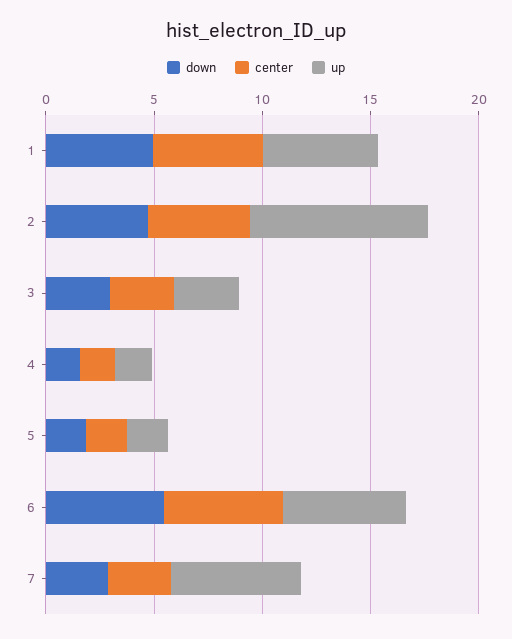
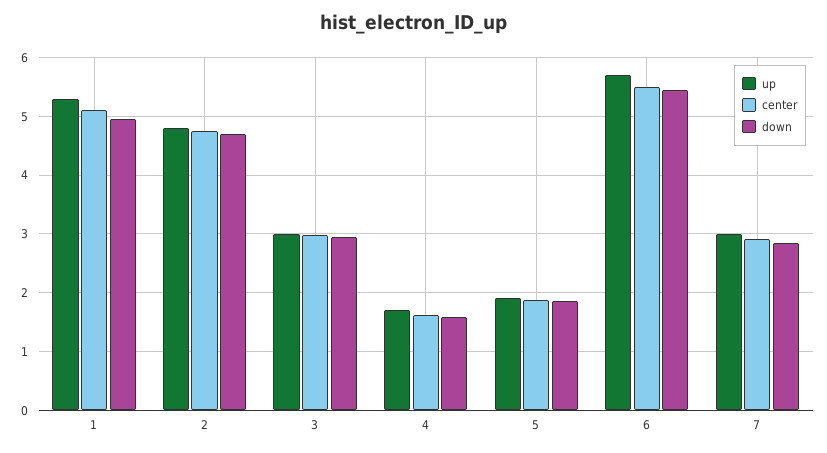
up, 2: 8 -> 4.8
up, 7: 6 -> 3

